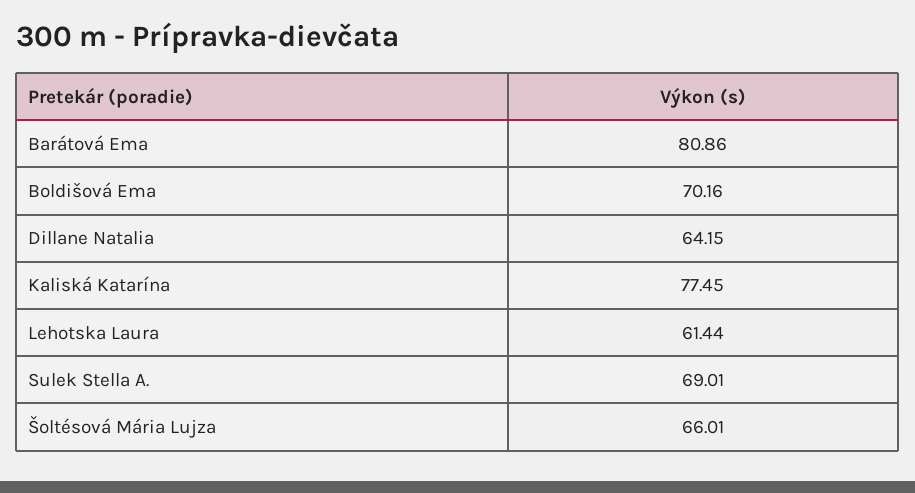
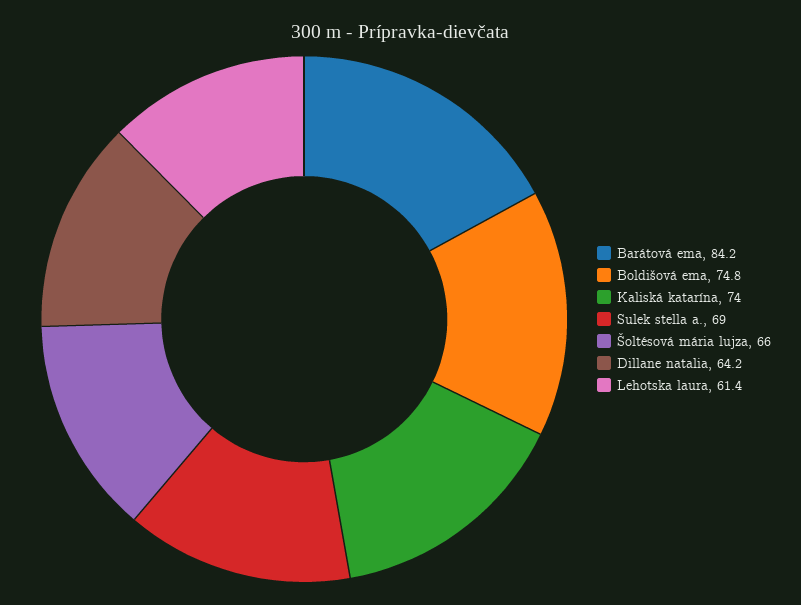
Barátová Ema: 80.86 -> 84.2
Boldišová Ema: 70.16 -> 74.8
Kaliská Katarína: 77.45 -> 74

